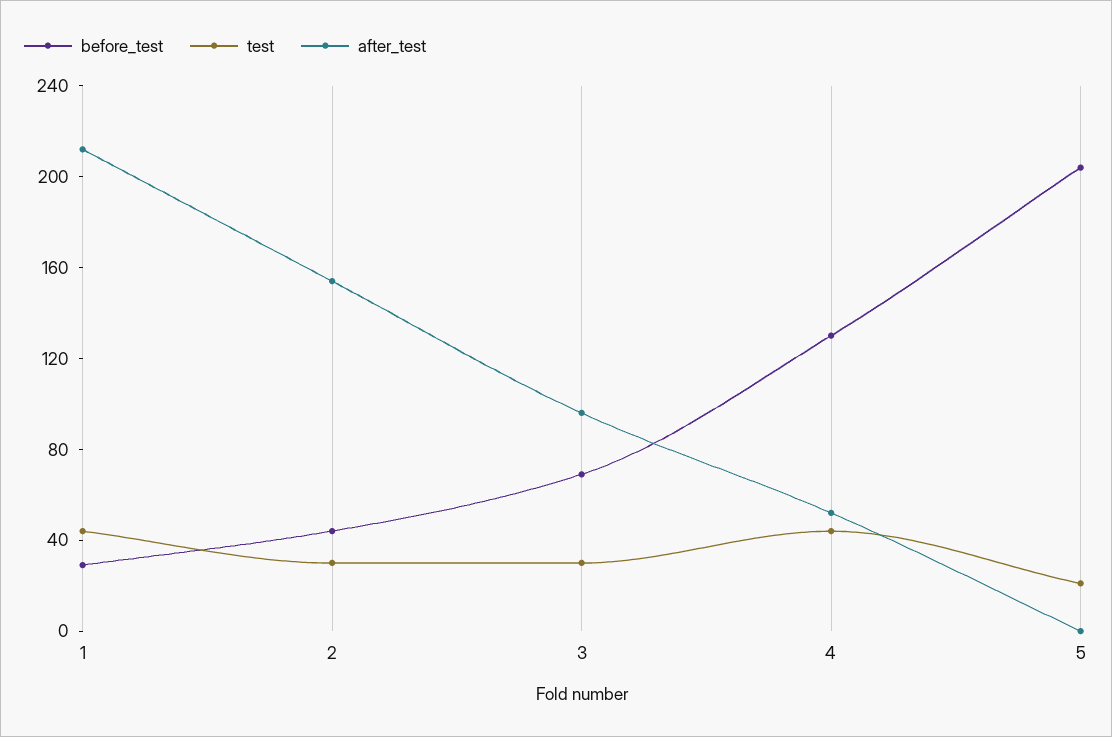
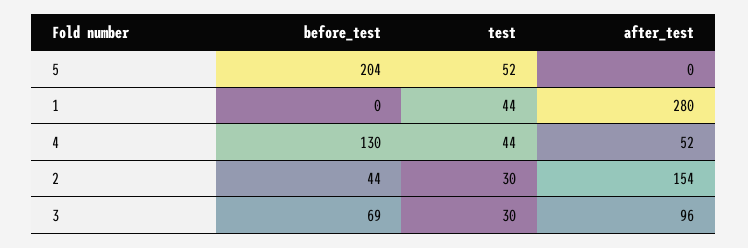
before_test, 1: 30 -> 0
after_test, 1: 210 -> 280
test, 5: 20 -> 52

